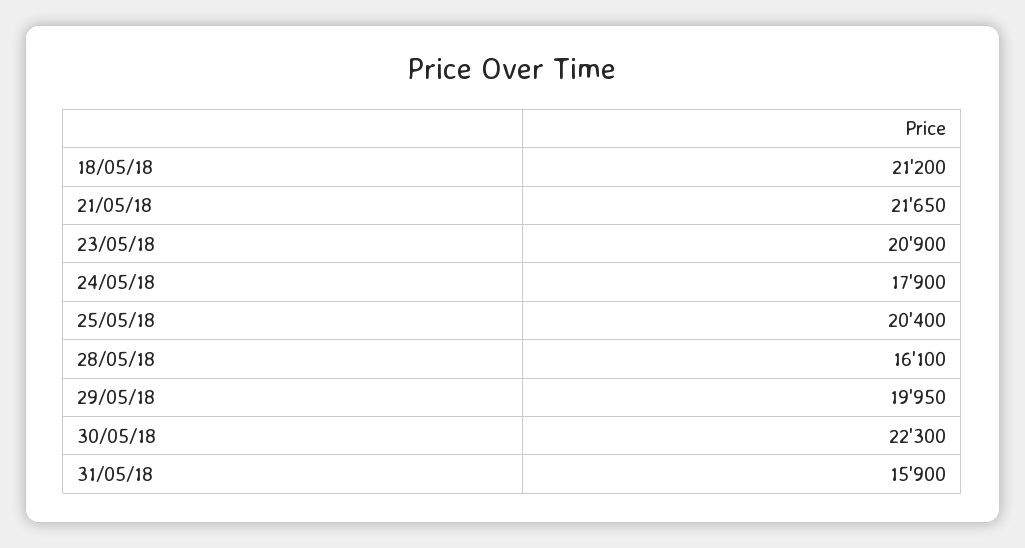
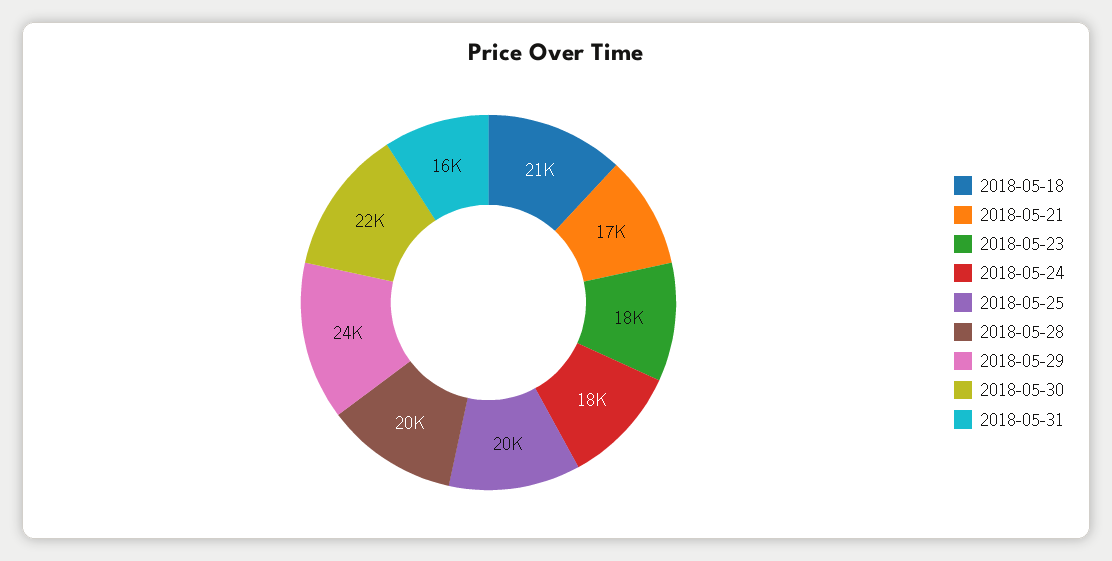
21/05/18: 21650 -> 17000
23/05/18: 20900 -> 18000
28/05/18: 16100 -> 20000
29/05/18: 19950 -> 24000

